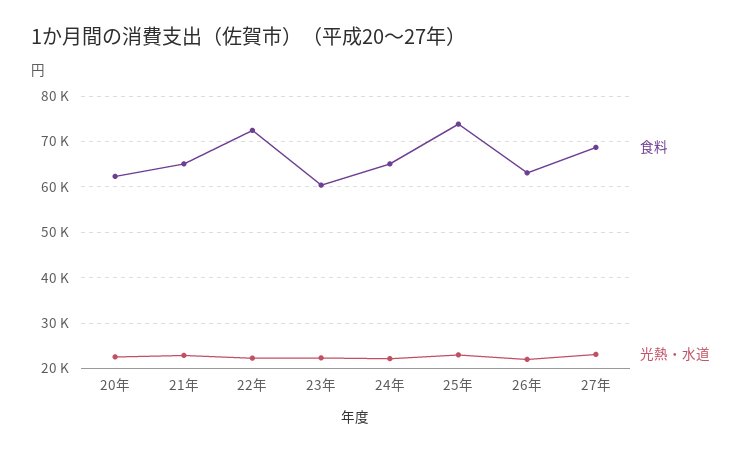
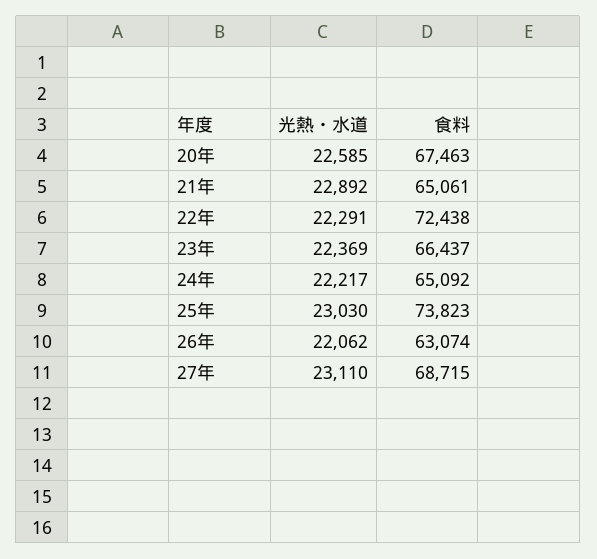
食料, 20年: 62000 -> 67463
食料, 23年: 60000 -> 66437

